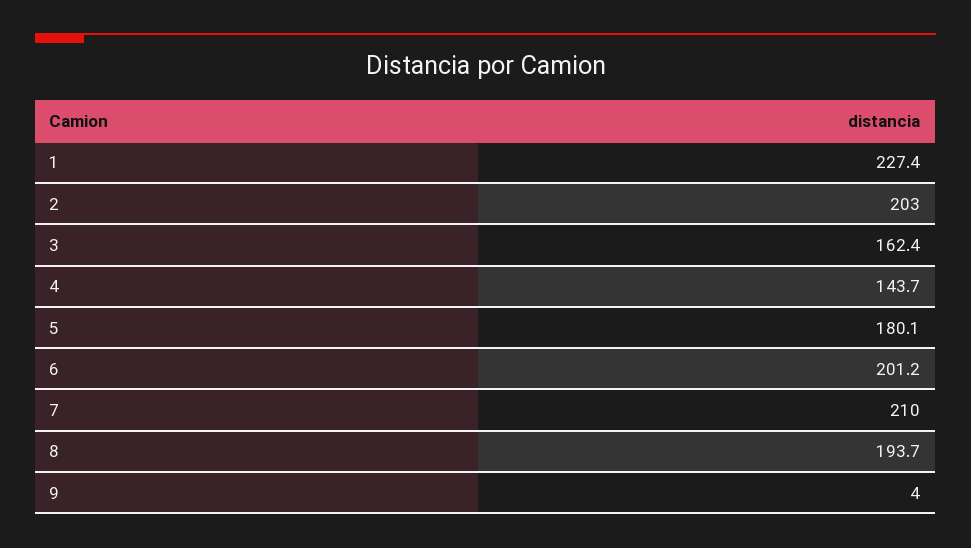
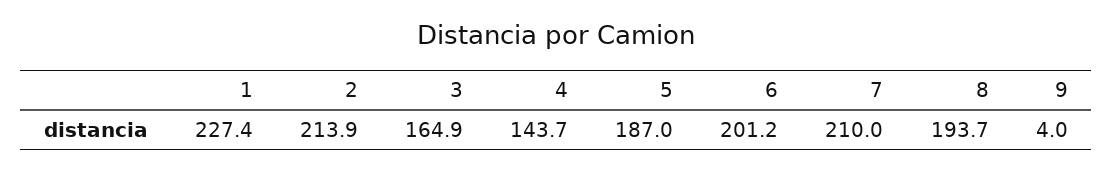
2: 203 -> 213.9
3: 162.4 -> 164.9
5: 180.1 -> 187

